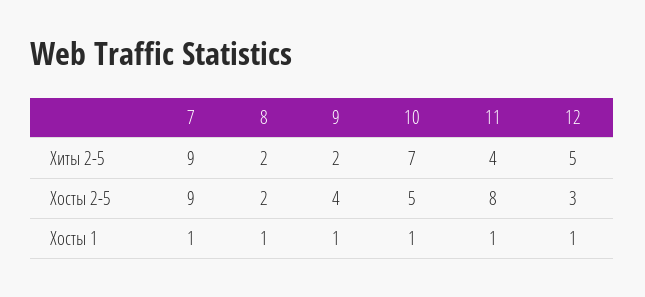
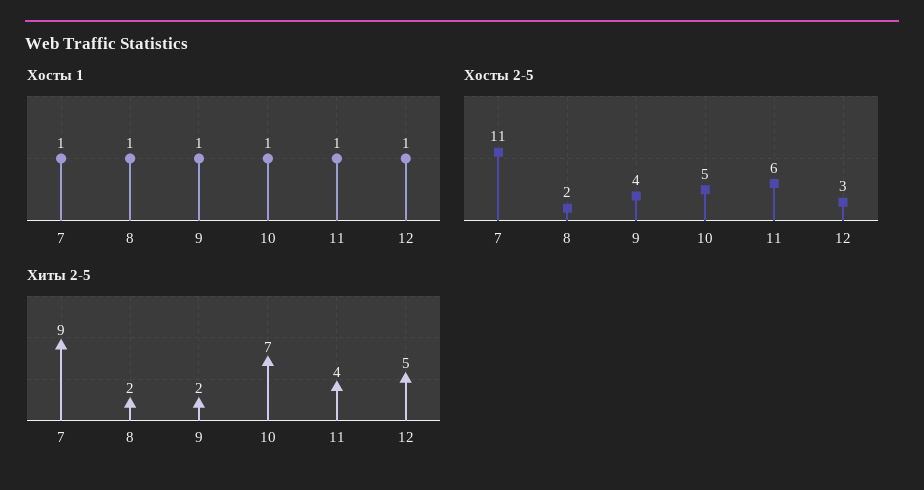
Хосты 2-5, 7: 9 -> 11
Хосты 2-5, 11: 8 -> 6

